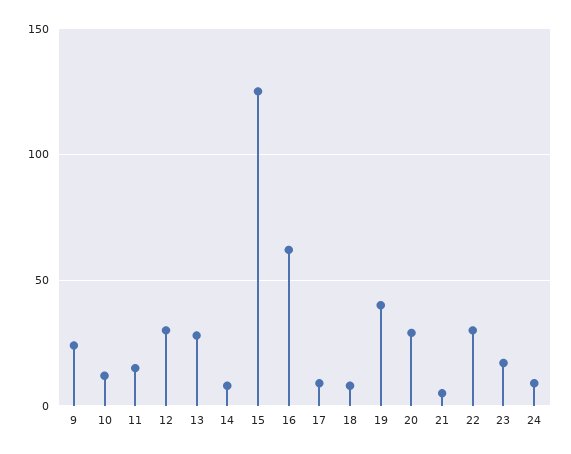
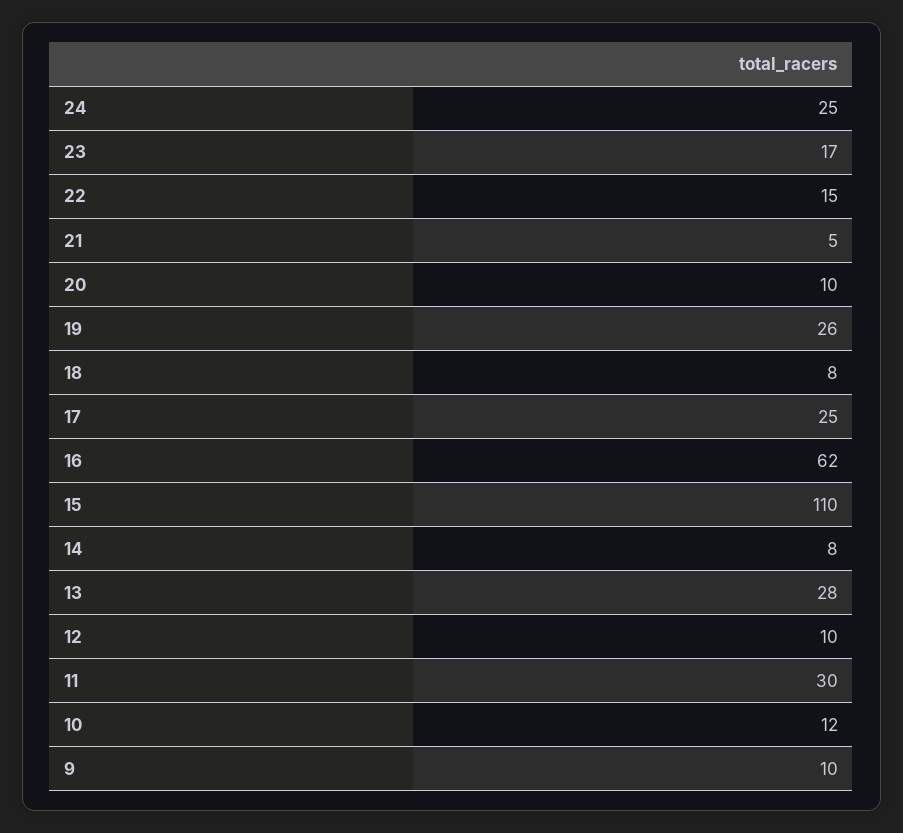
9: 25 -> 10
11: 15 -> 30
12: 30 -> 10
15: 125 -> 110
17: 10 -> 25
19: 40 -> 26
20: 30 -> 10
22: 30 -> 15
24: 10 -> 25

